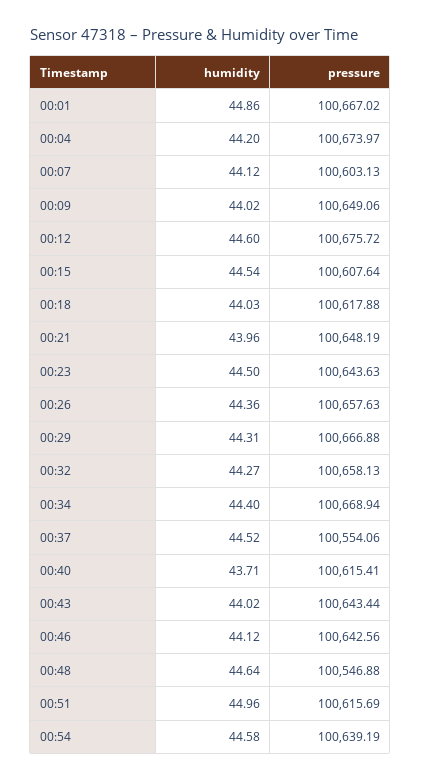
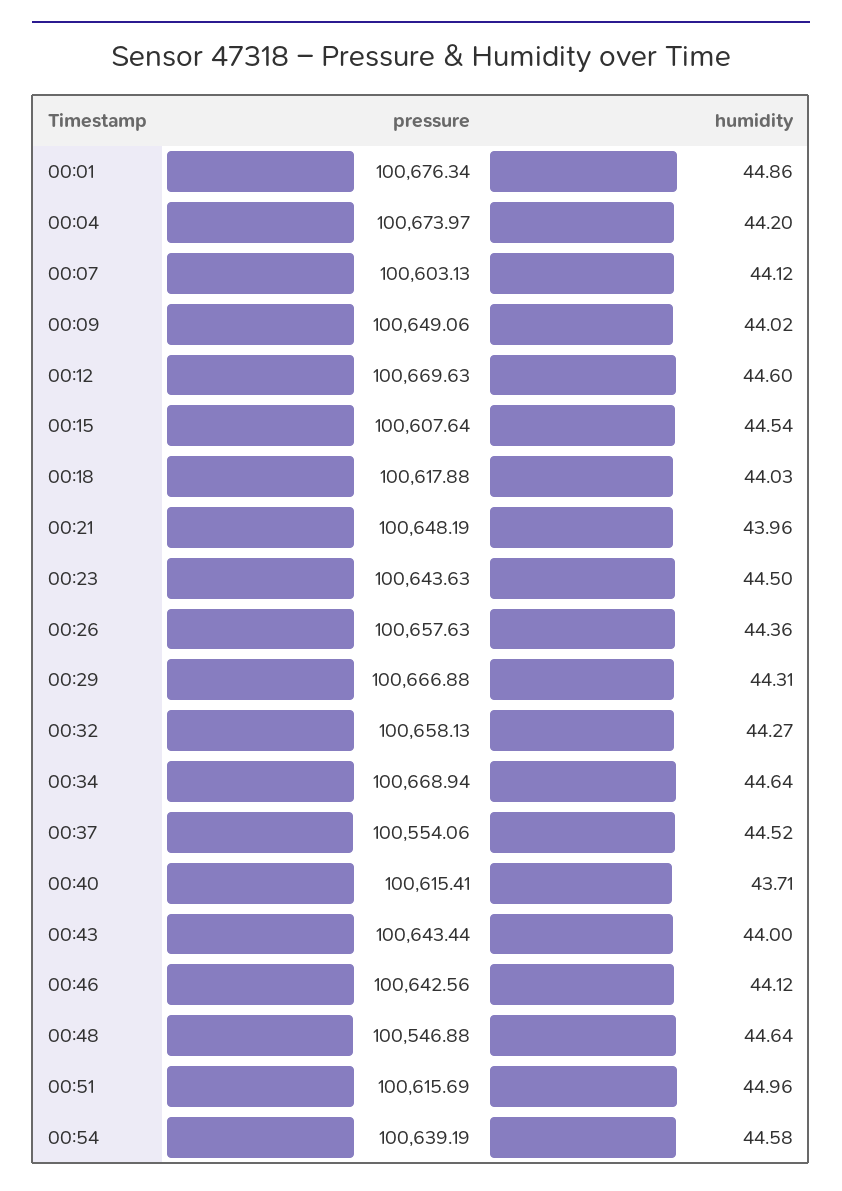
pressure, 00:01: 100667.02 -> 100676.34
pressure, 00:12: 100675.72 -> 100669.63
humidity, 00:34: 44.4 -> 44.64
humidity, 00:43: 44.02 -> 44

